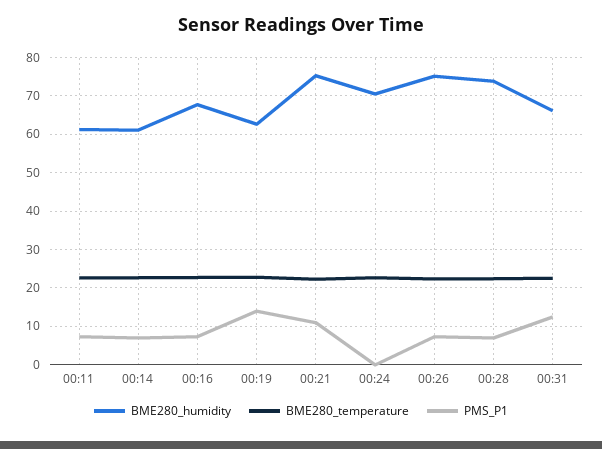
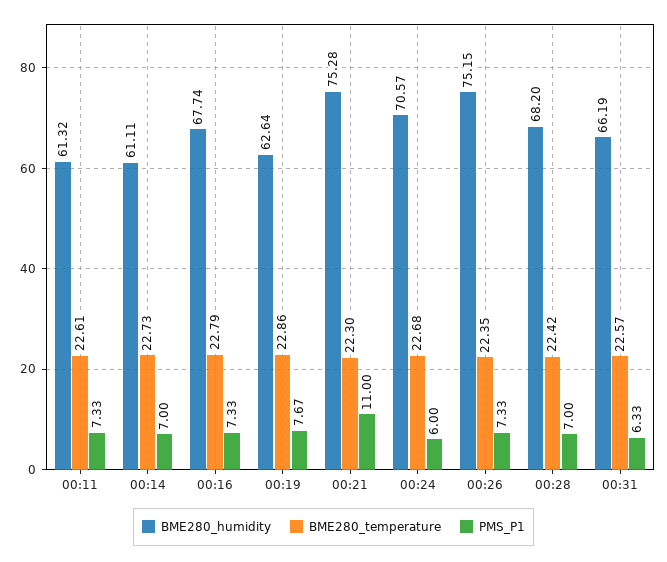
PMS_P1, 00:19: 14 -> 7.67
PMS_P1, 00:24: 0 -> 6
BME280_humidity, 00:28: 74 -> 68.2
PMS_P1, 00:31: 12 -> 6.33

